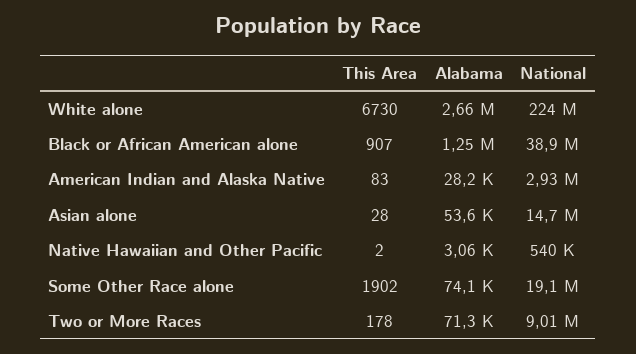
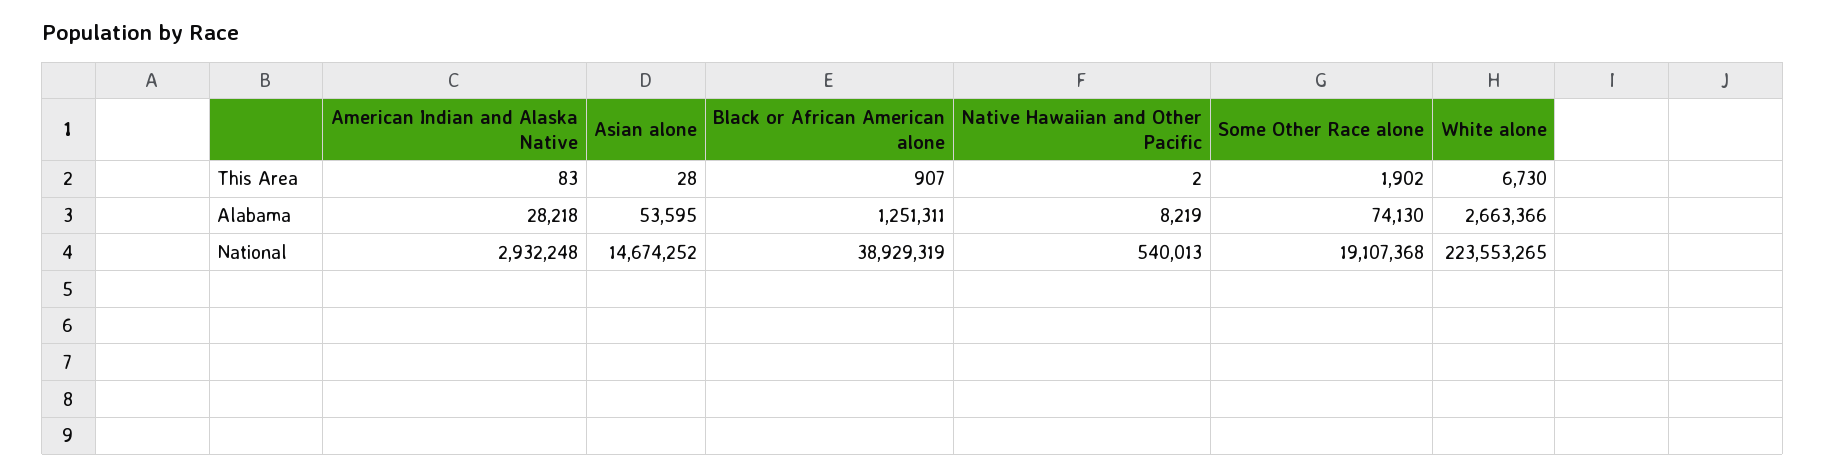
Alabama, Native Hawaiian and Other Pacific: 3060 -> 8219
This Area, Two or More Races: 178 -> none
Alabama, Two or More Races: 71300 -> none
National, Two or More Races: 9010000 -> none

